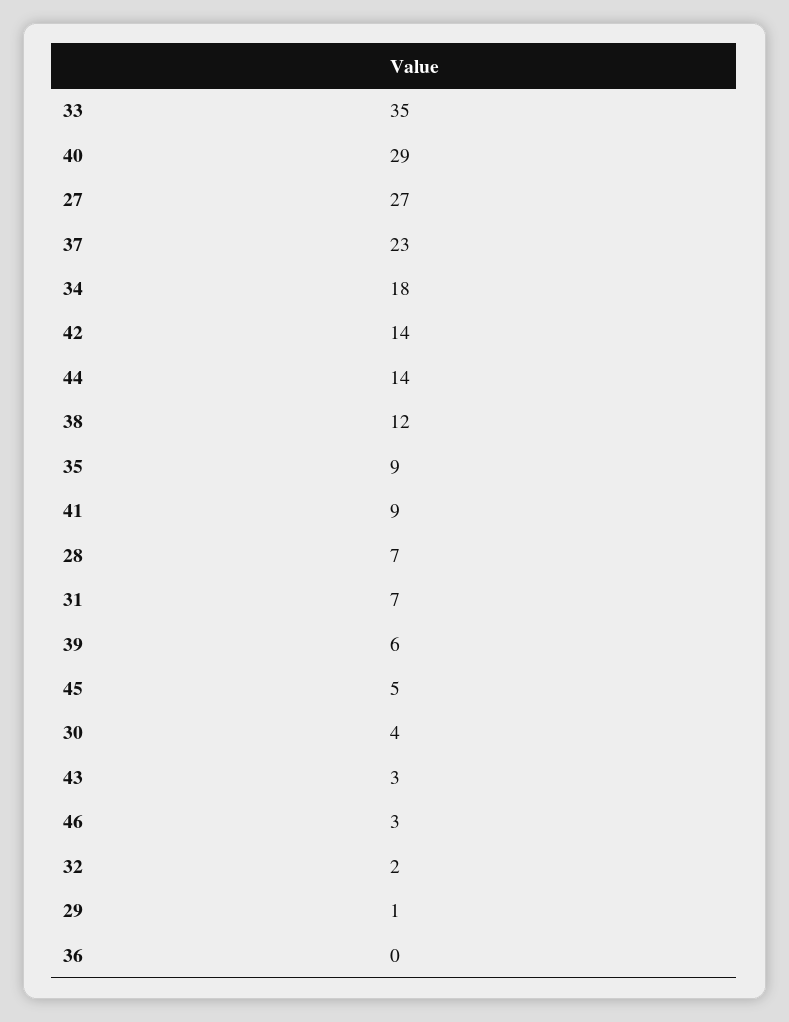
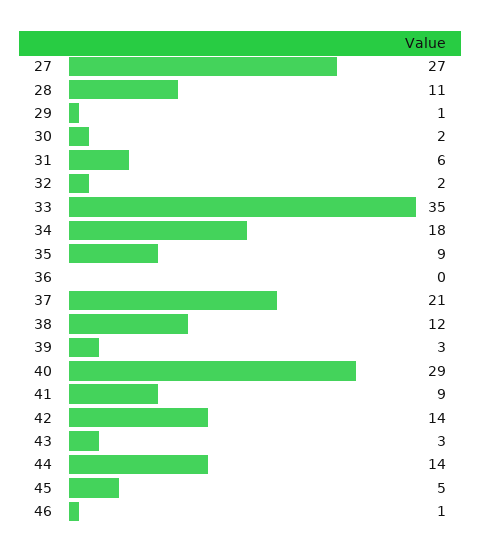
37: 23 -> 21
28: 7 -> 11
31: 7 -> 6
39: 6 -> 3
30: 4 -> 2
46: 3 -> 1

